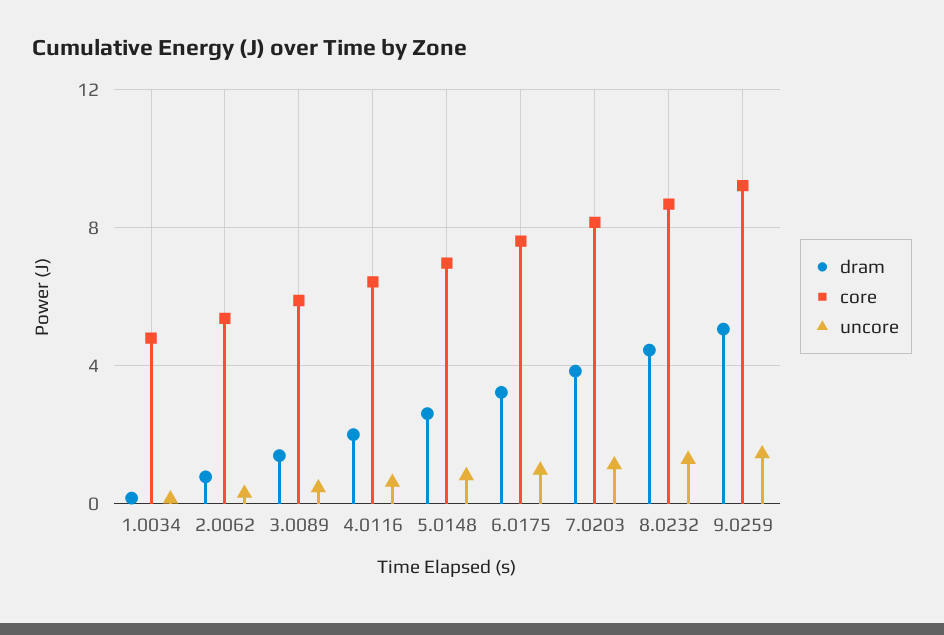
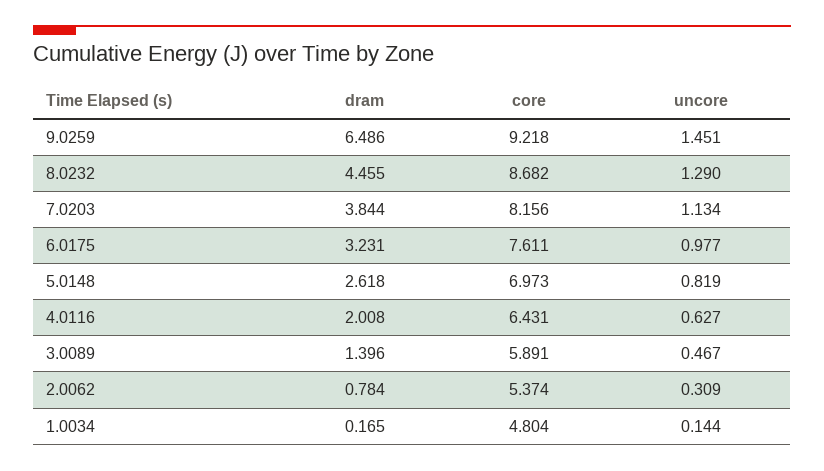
dram, 9.0259: 5 -> 6.486

